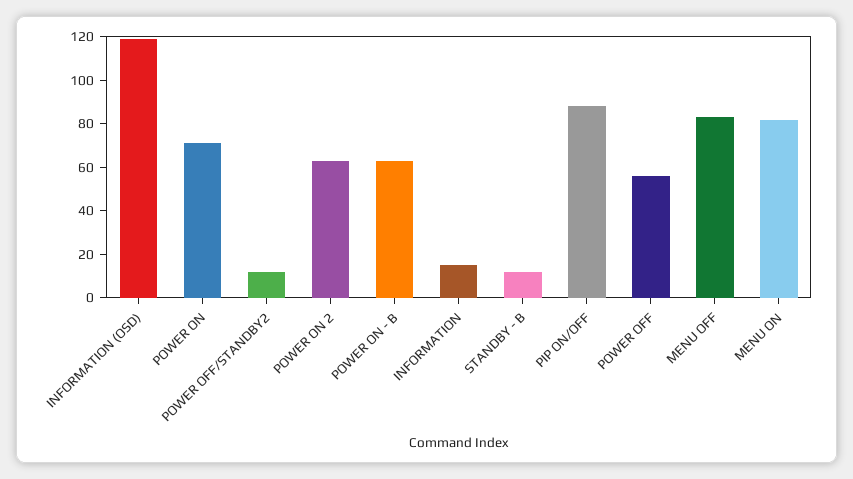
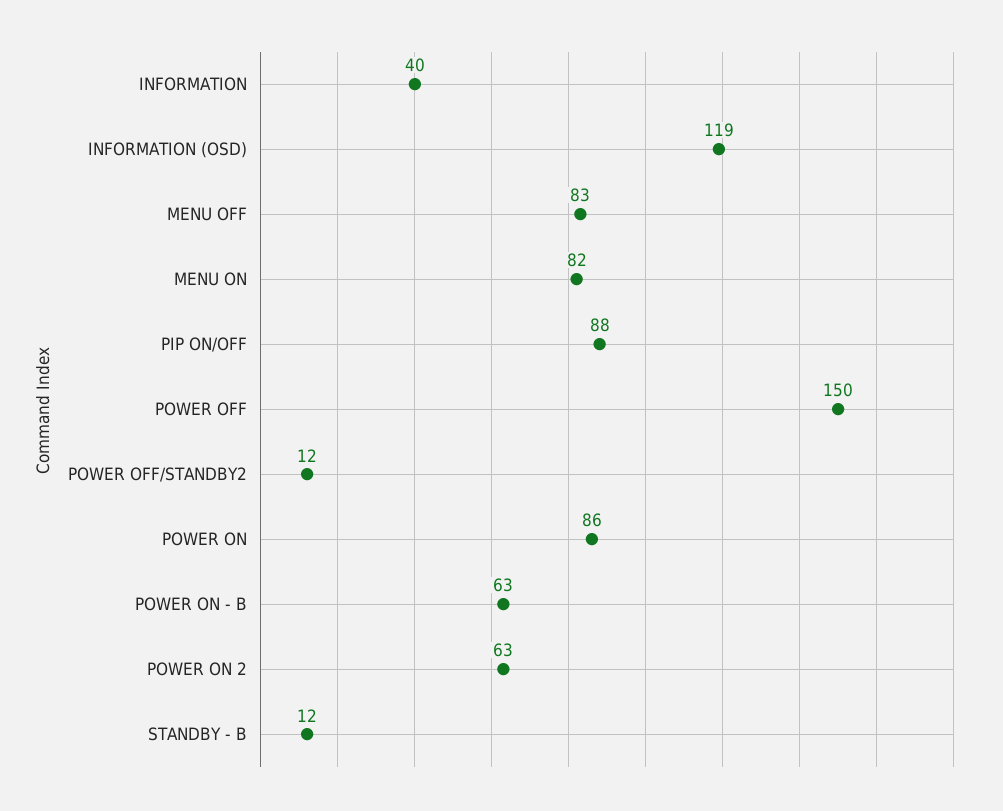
POWER ON: 70 -> 86
INFORMATION: 15 -> 40
POWER OFF: 55 -> 150

